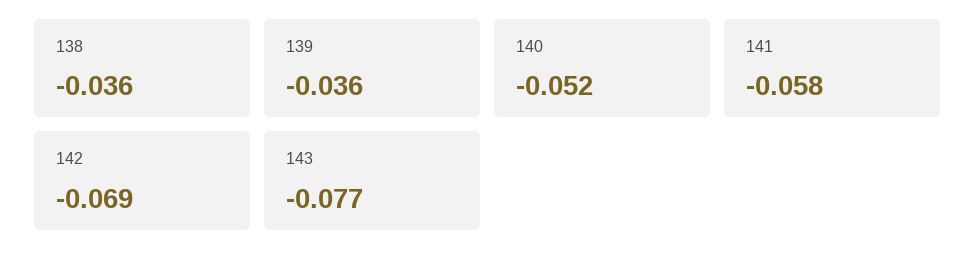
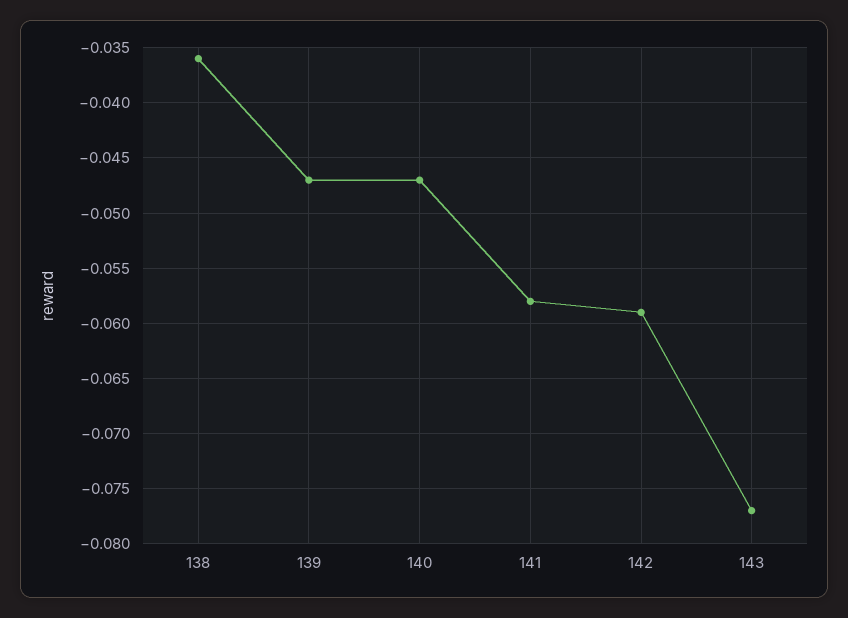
139: -0.036 -> -0.047
140: -0.052 -> -0.047
142: -0.069 -> -0.059

